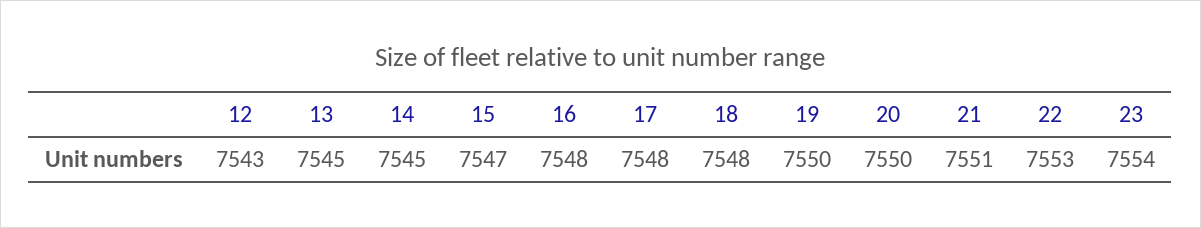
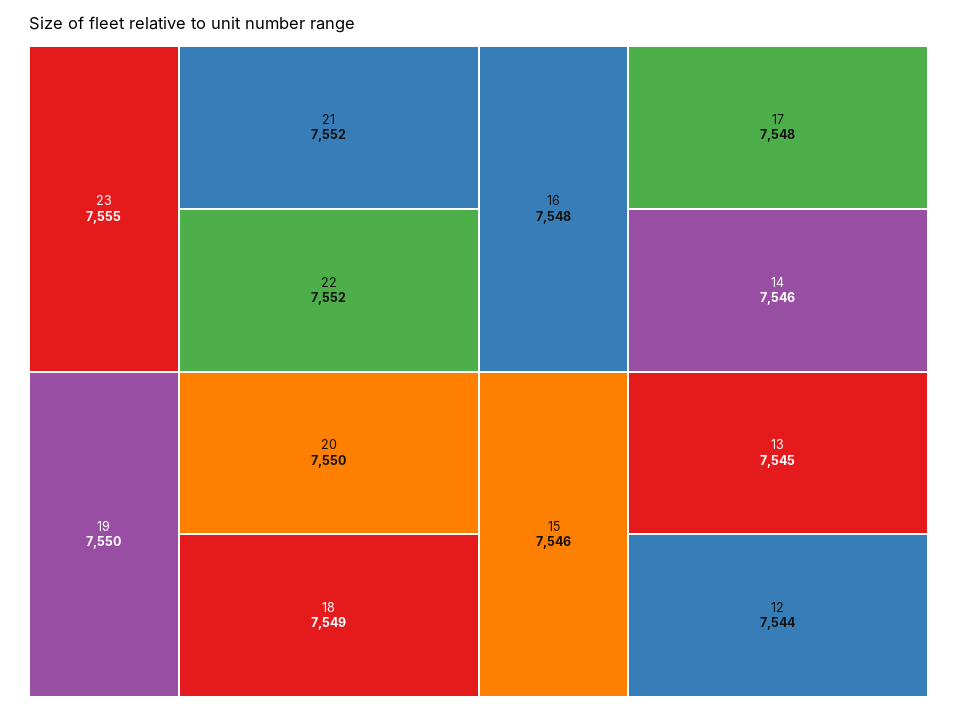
12: 7543 -> 7544
14: 7545 -> 7546
15: 7547 -> 7546
18: 7548 -> 7549
21: 7551 -> 7552
22: 7553 -> 7552
23: 7554 -> 7555

